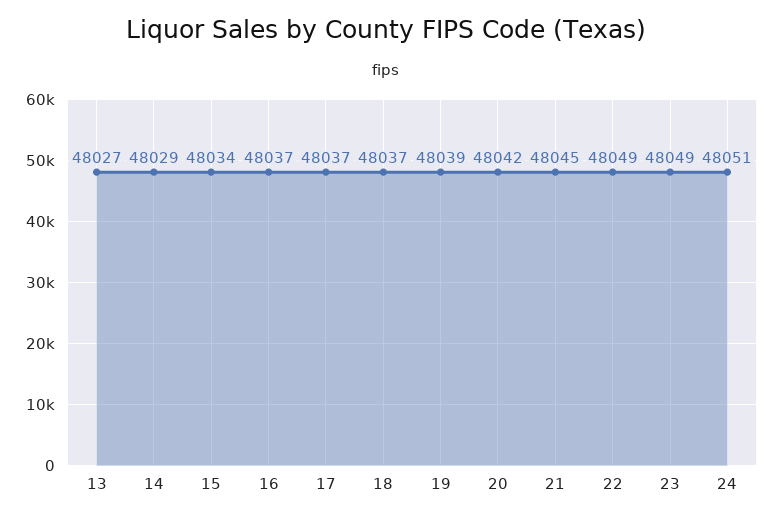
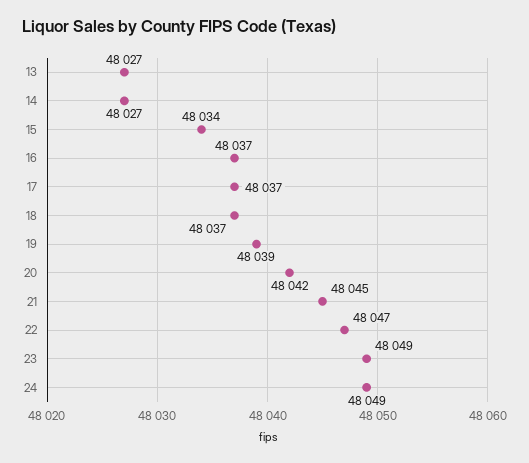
14: 48029 -> 48027
22: 48049 -> 48047
24: 48051 -> 48049

